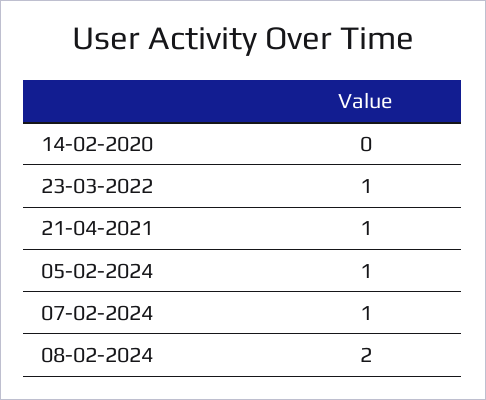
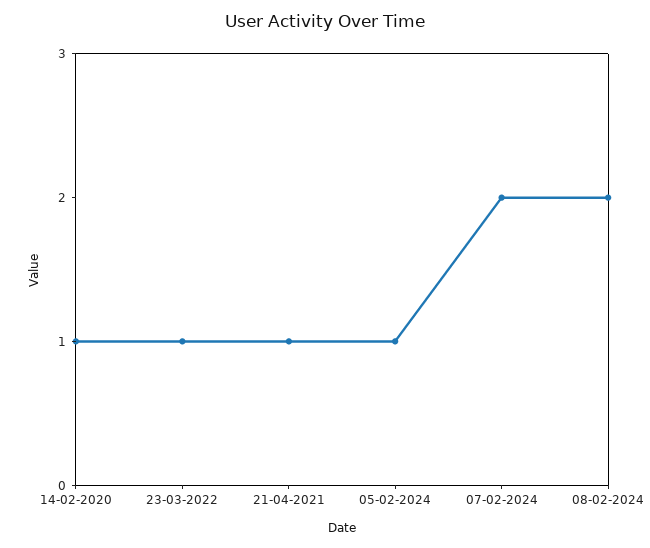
14-02-2020: 0 -> 1
07-02-2024: 1 -> 2

